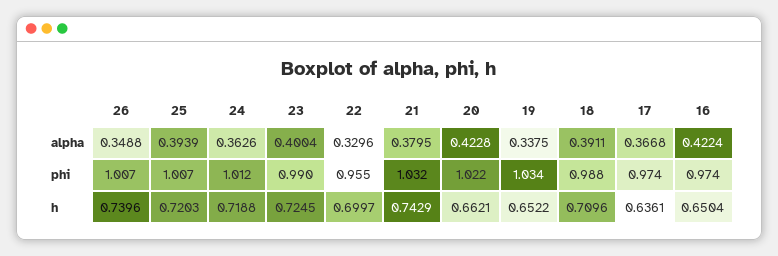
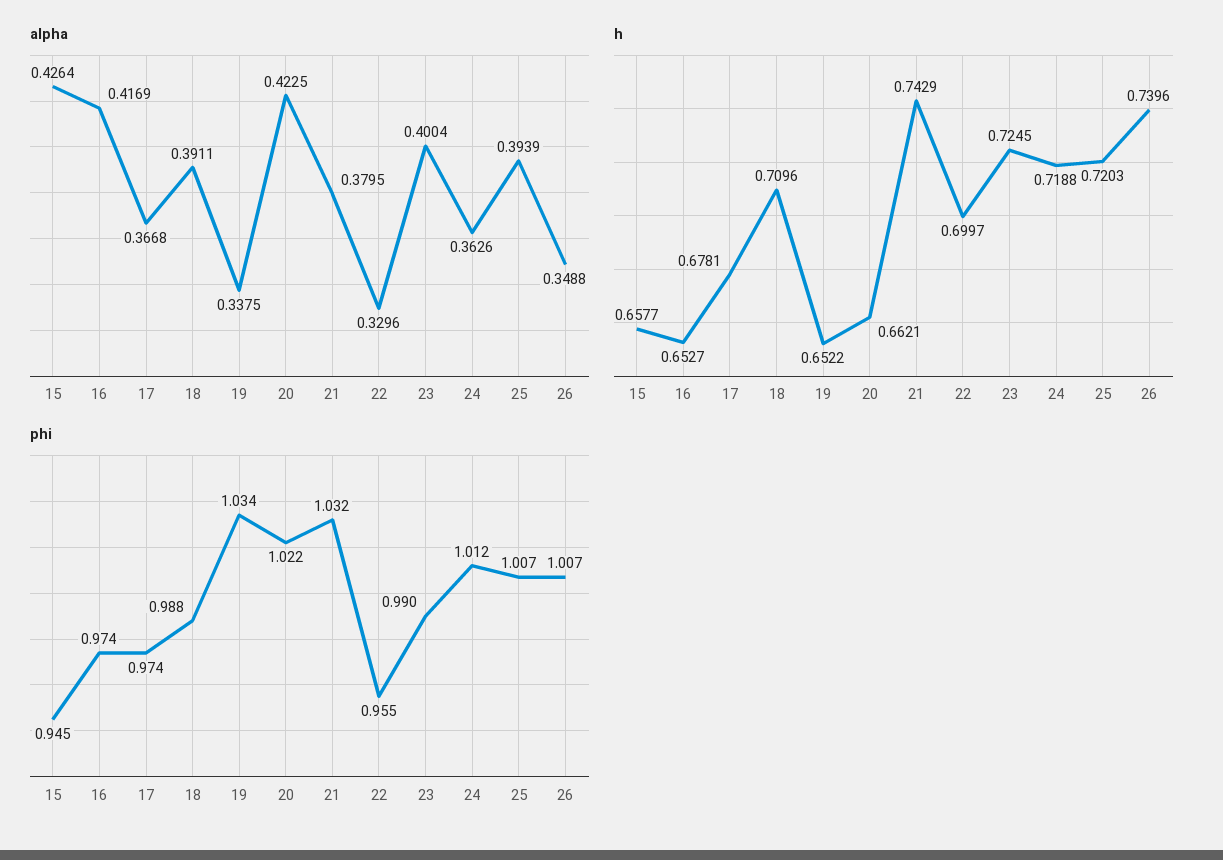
alpha, 20: 0.4228 -> 0.4225
alpha, 16: 0.4224 -> 0.4169
h, 17: 0.6361 -> 0.6781
h, 16: 0.6504 -> 0.6527
alpha, 15: none -> 0.4264
h, 15: none -> 0.6577
phi, 15: none -> 0.945

